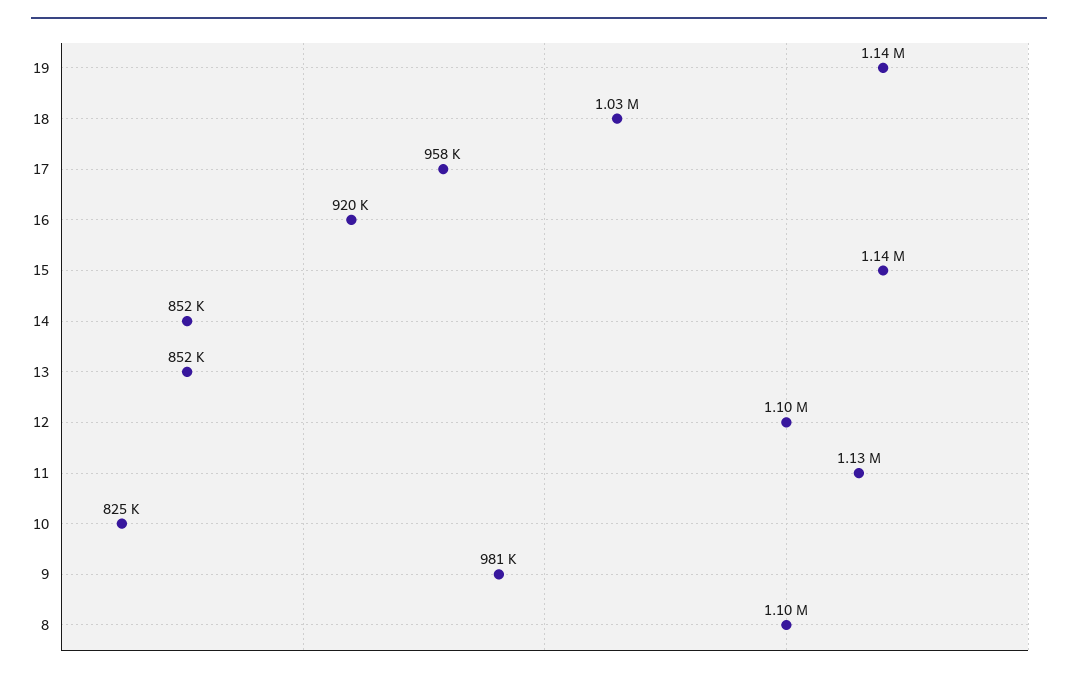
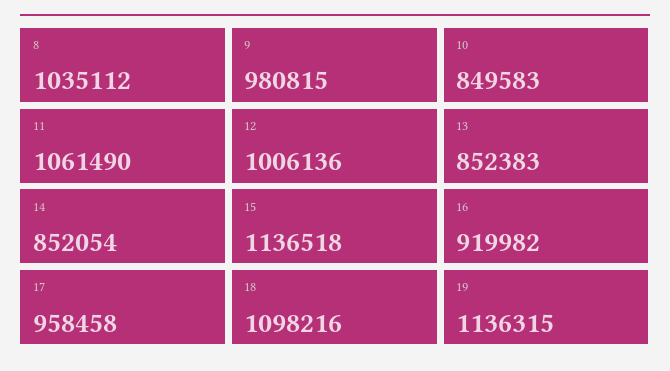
18: 1030000 -> 1098216
12: 1100000 -> 1006136
11: 1130000 -> 1061490
10: 825000 -> 849583
8: 1100000 -> 1035112

